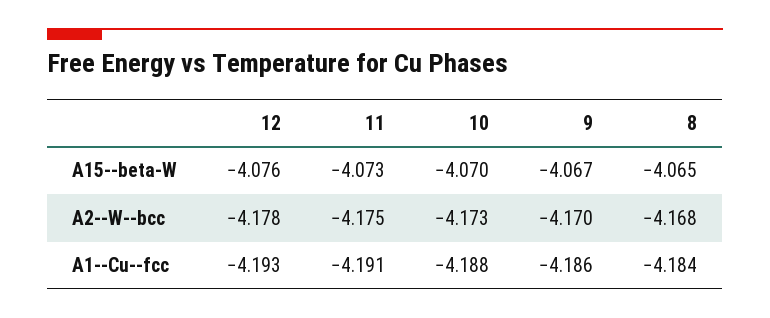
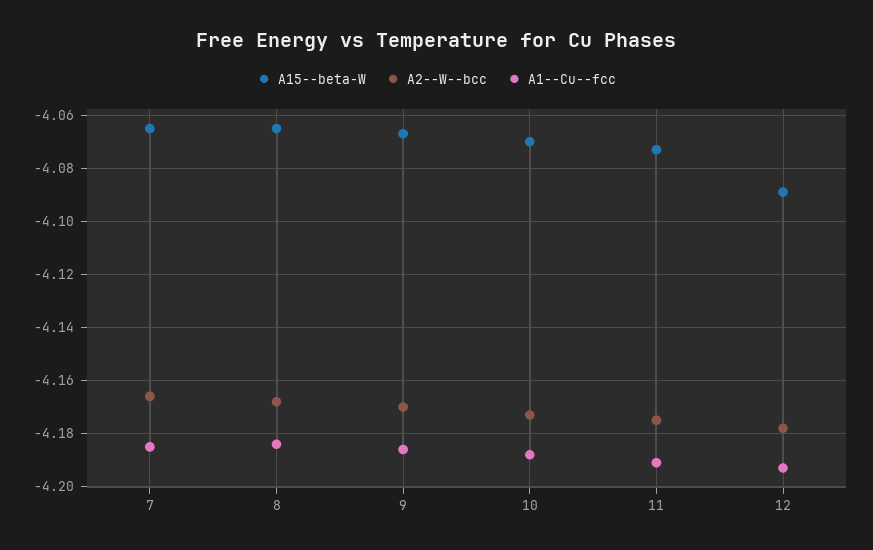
A15--beta-W, 12: -4.076 -> -4.09
A15--beta-W, 7: none -> -4.065
A2--W--bcc, 7: none -> -4.165
A1--Cu--fcc, 7: none -> -4.185

